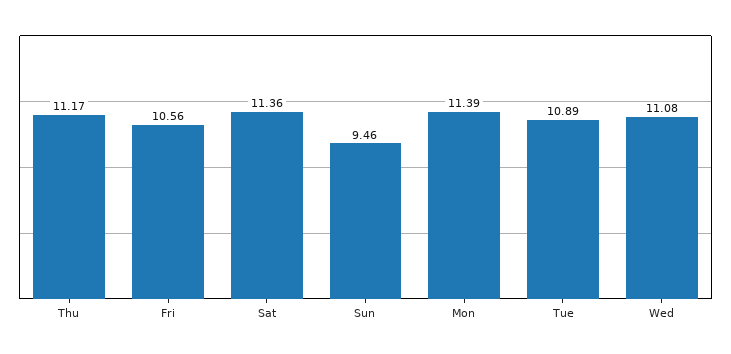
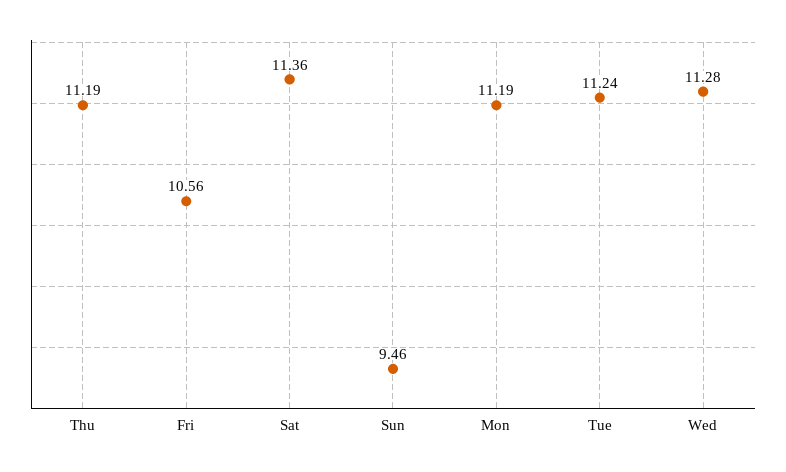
Thu: 11.17 -> 11.19
Mon: 11.39 -> 11.19
Tue: 10.89 -> 11.24
Wed: 11.08 -> 11.28

